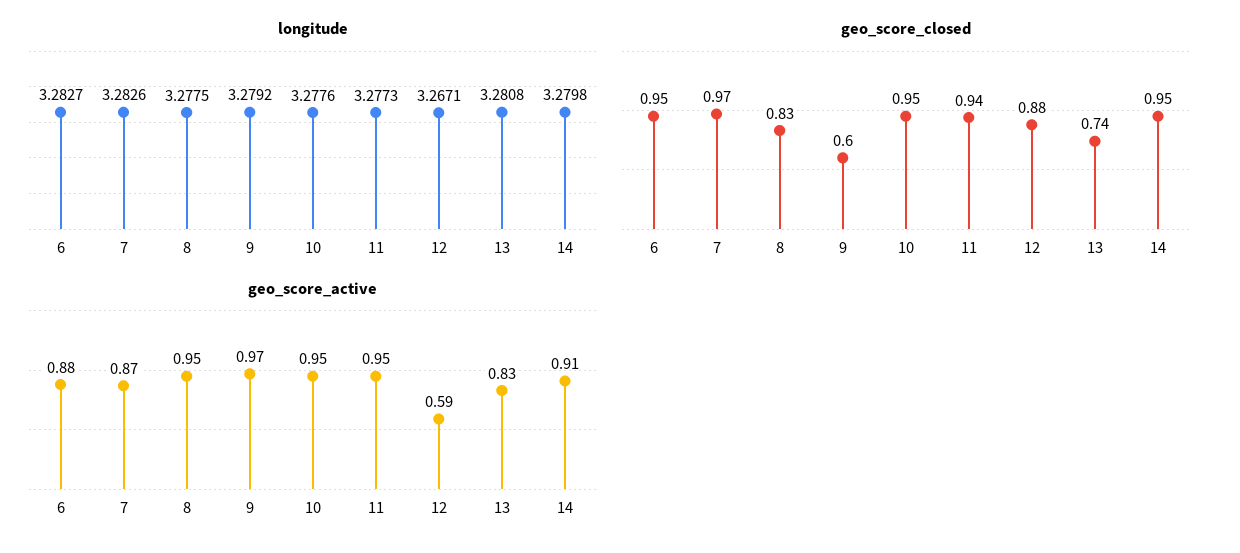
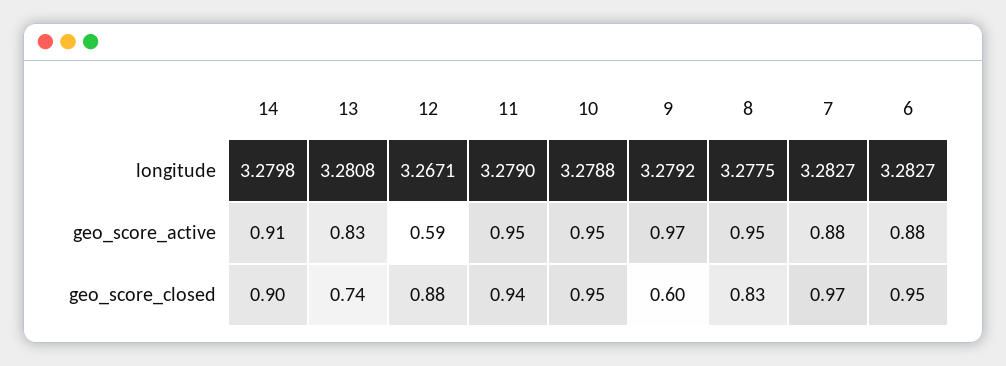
longitude, 7: 3.2826 -> 3.2827
longitude, 10: 3.2776 -> 3.2788
longitude, 11: 3.2773 -> 3.279
geo_score_closed, 14: 0.95 -> 0.9
geo_score_active, 7: 0.87 -> 0.88

